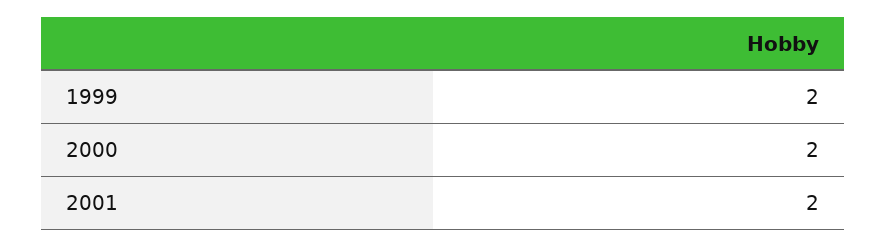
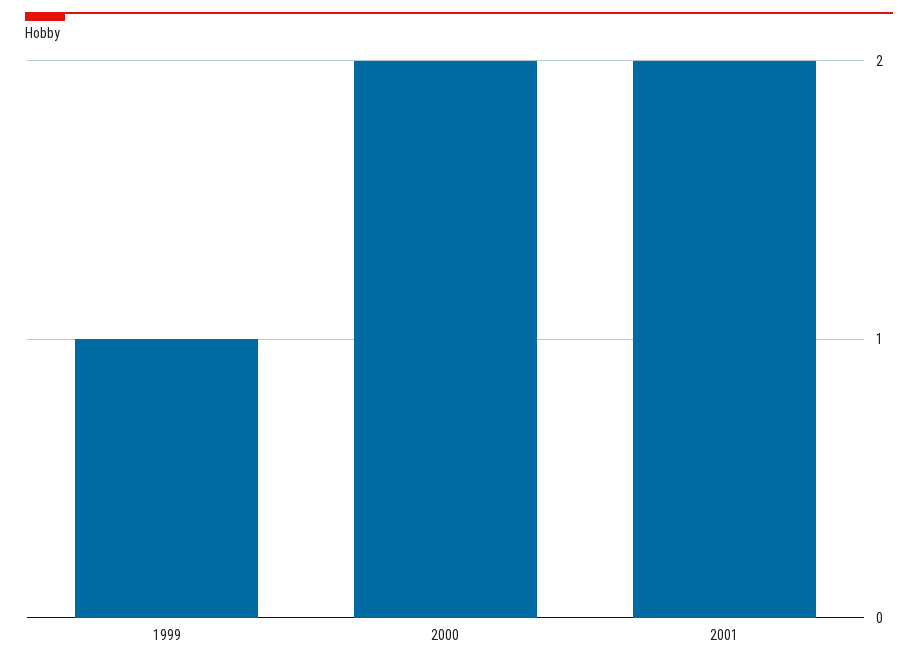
1999: 2 -> 1

